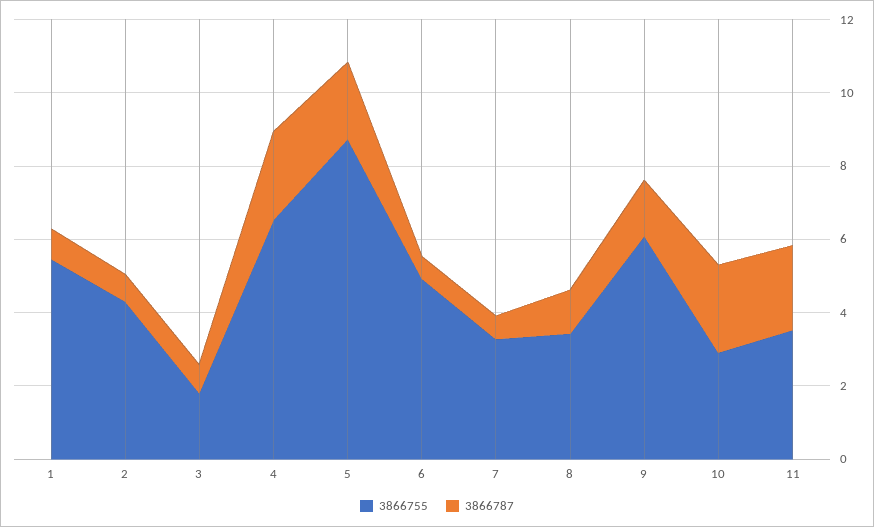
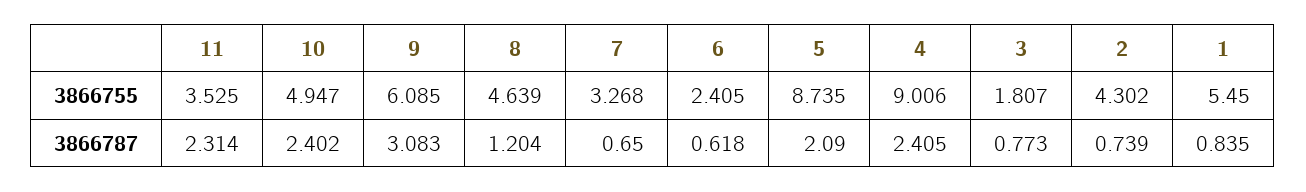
3866755, 4: 6.5 -> 9.006
3866755, 6: 5 -> 2.405
3866755, 8: 3.5 -> 4.639
3866787, 9: 1.5 -> 3.083
3866755, 10: 3 -> 4.947

